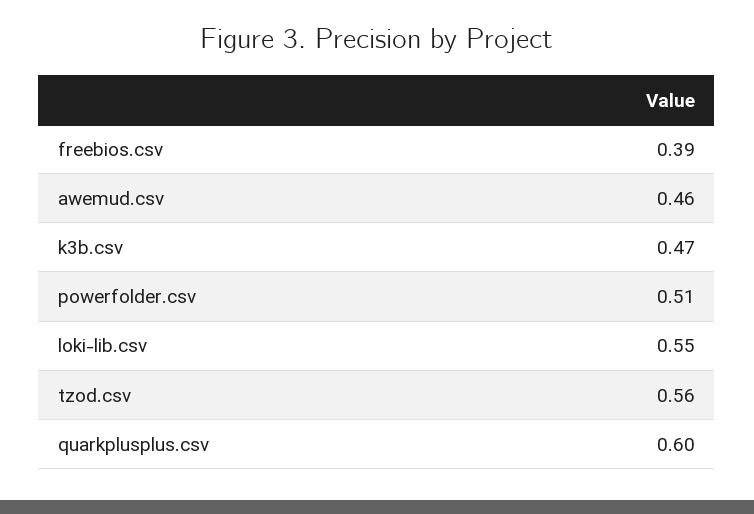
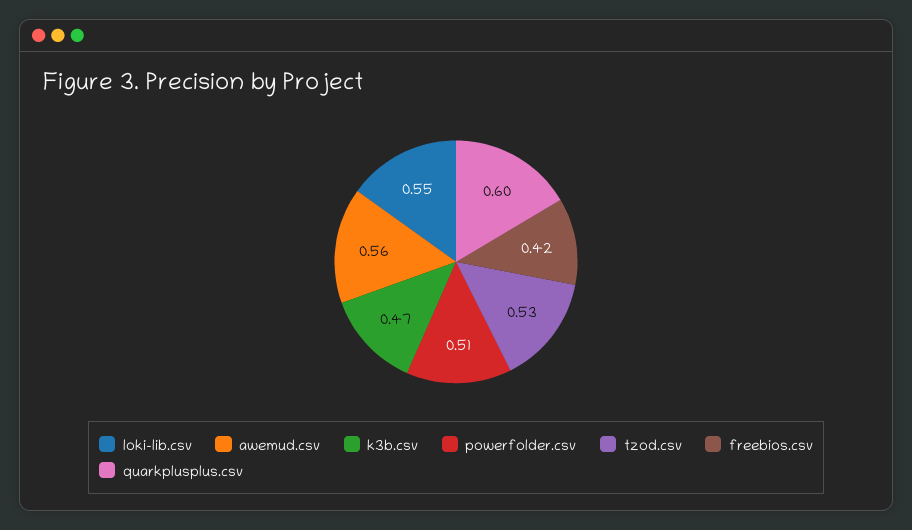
freebios.csv: 0.39 -> 0.42
awemud.csv: 0.46 -> 0.56
tzod.csv: 0.56 -> 0.53

